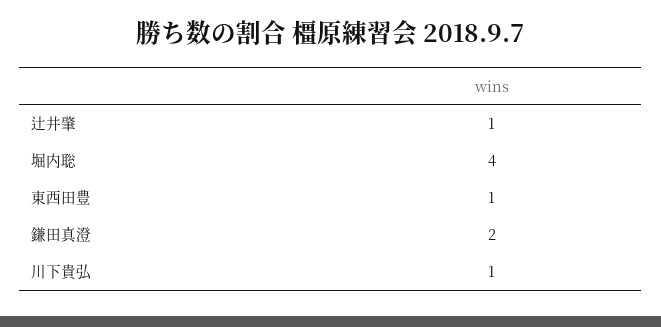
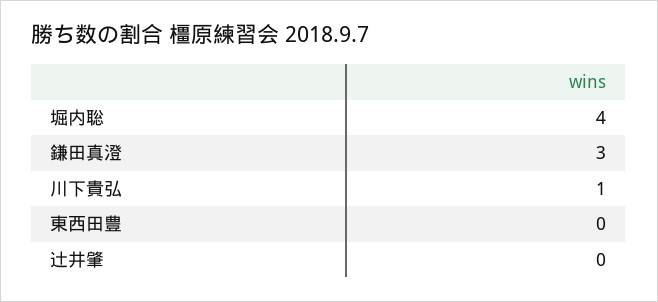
辻井肇: 1 -> 0
東西田豊: 1 -> 0
鎌田真澄: 2 -> 3

